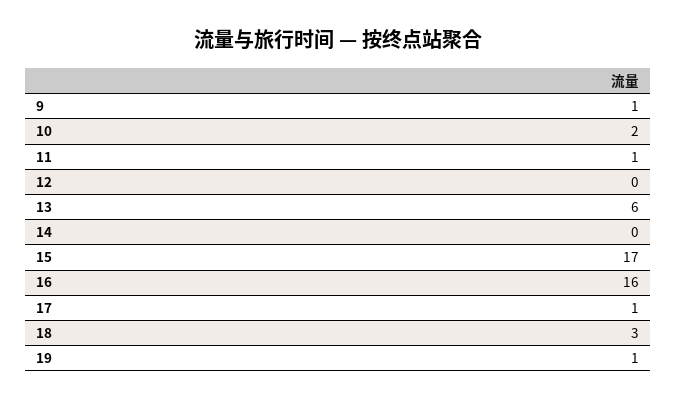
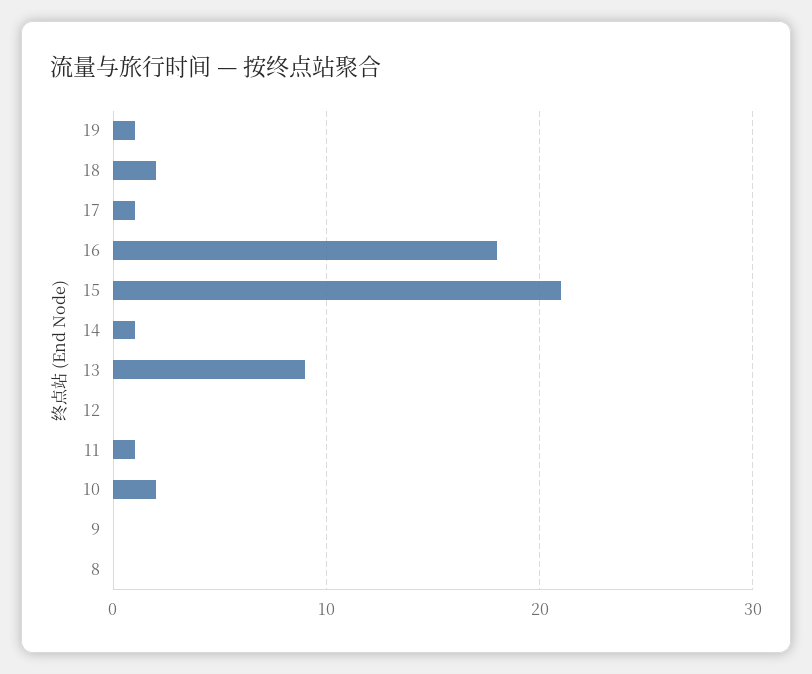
9: 1 -> 0
13: 6 -> 9
14: 0 -> 1
15: 17 -> 21
16: 16 -> 18
18: 3 -> 2
8: none -> 0

